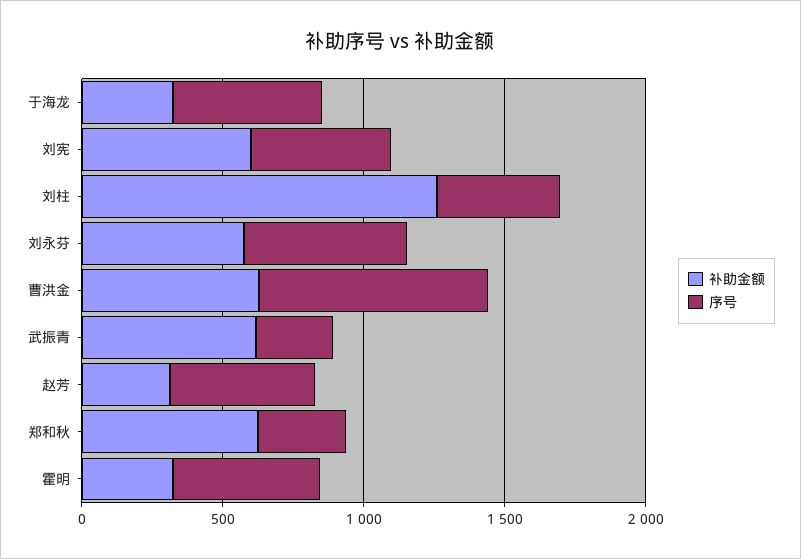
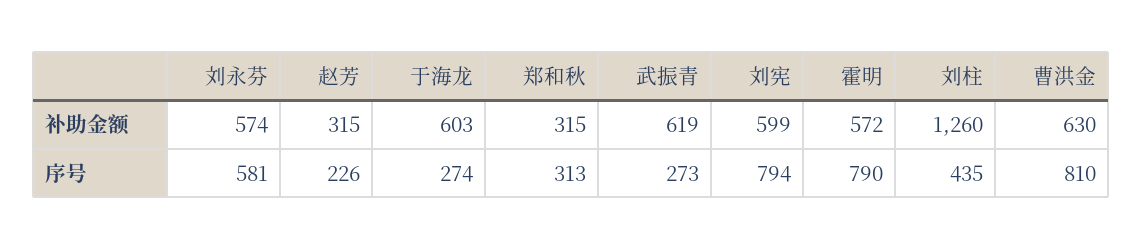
补助金额, 于海龙: 300 -> 603
序号, 于海龙: 500 -> 274
序号, 刘宪: 500 -> 794
序号, 赵芳: 500 -> 226
补助金额, 郑和秋: 600 -> 315
补助金额, 霍明: 300 -> 572
序号, 霍明: 500 -> 790

